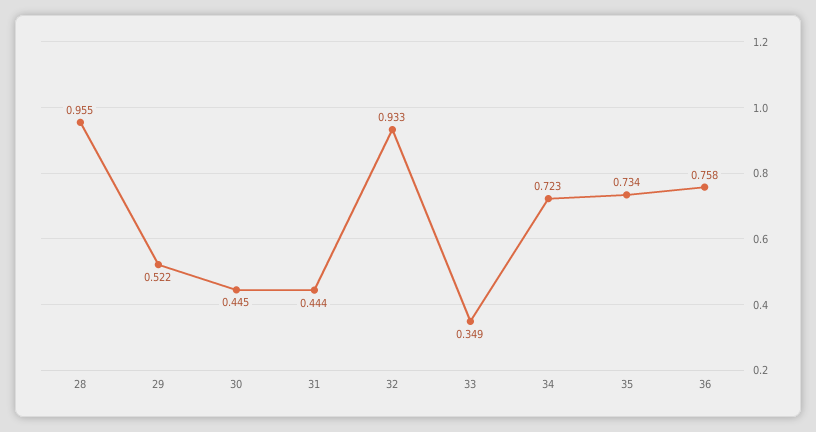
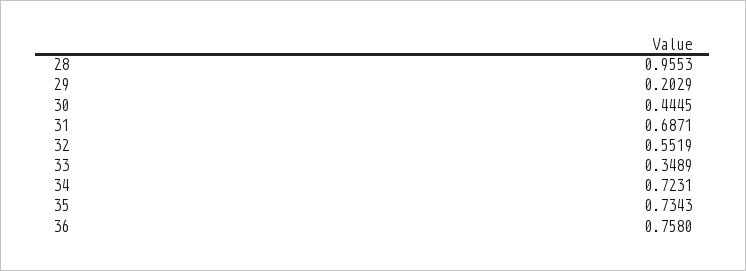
29: 0.522 -> 0.2029
31: 0.444 -> 0.6871
32: 0.933 -> 0.5519

